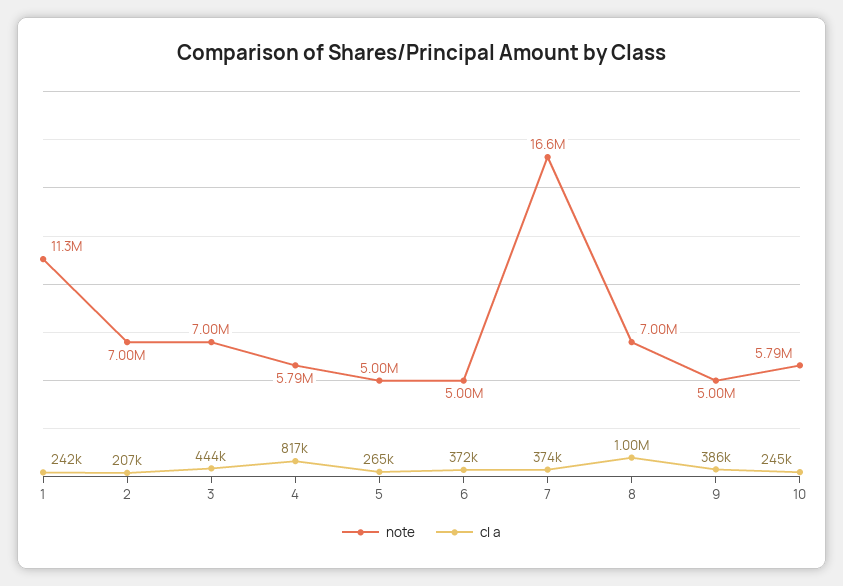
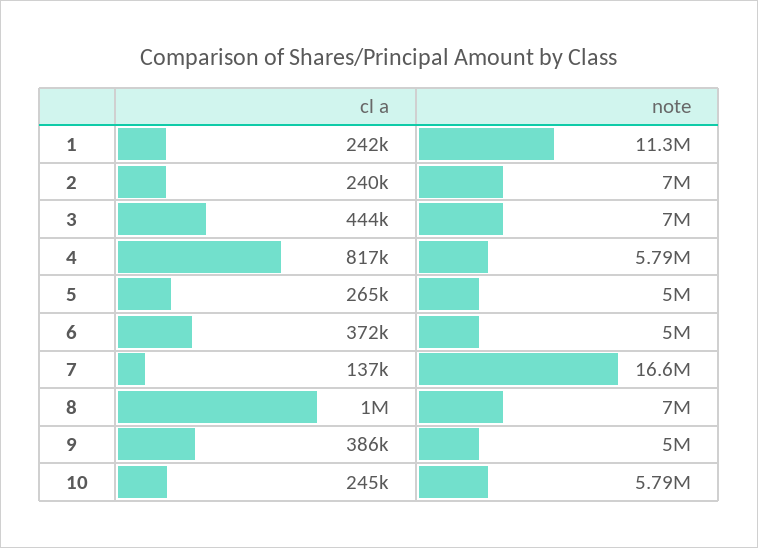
cl a, 2: 207000 -> 240000
cl a, 7: 374000 -> 137000

